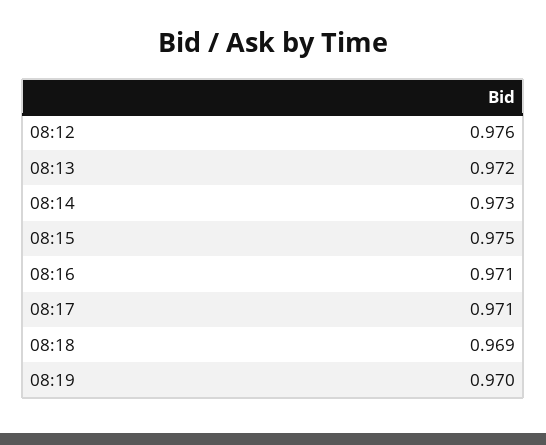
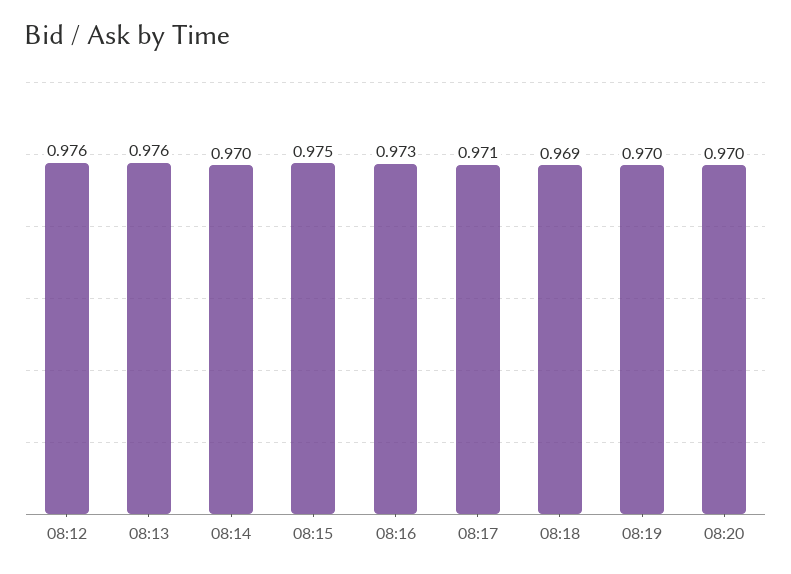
08:13: 0.972 -> 0.976
08:14: 0.973 -> 0.97
08:16: 0.971 -> 0.973
08:20: none -> 0.97

